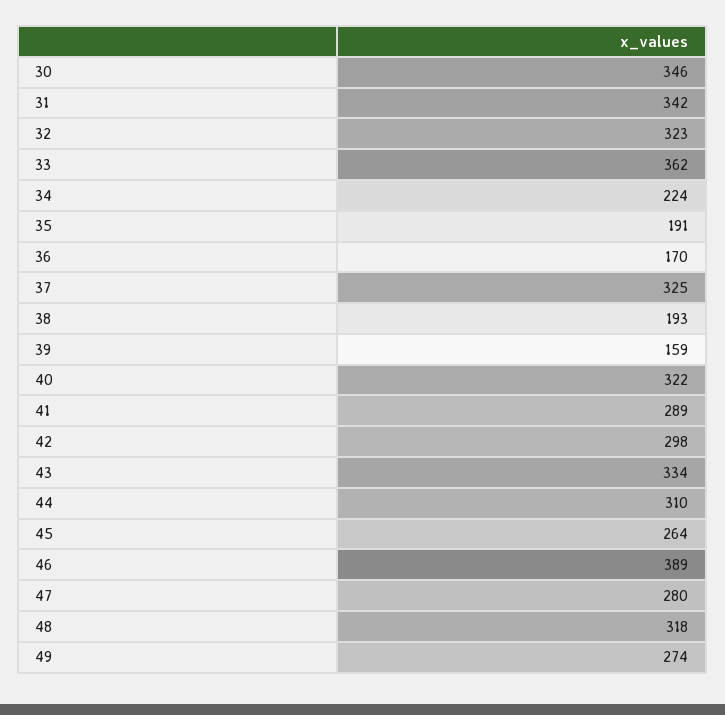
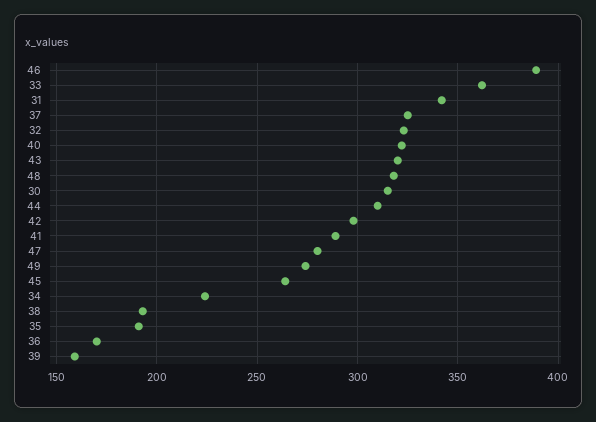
30: 346 -> 315
43: 334 -> 320

